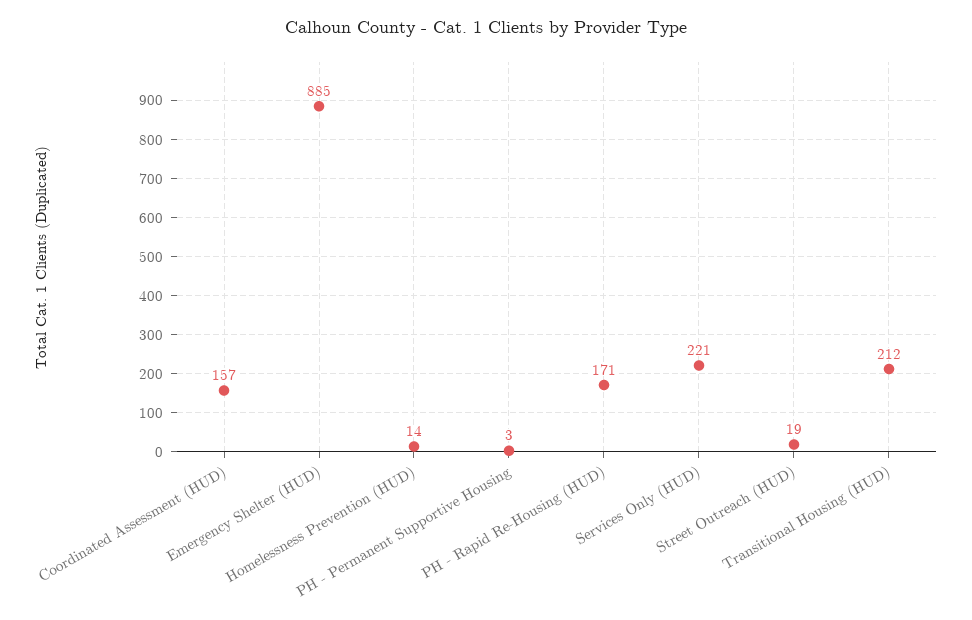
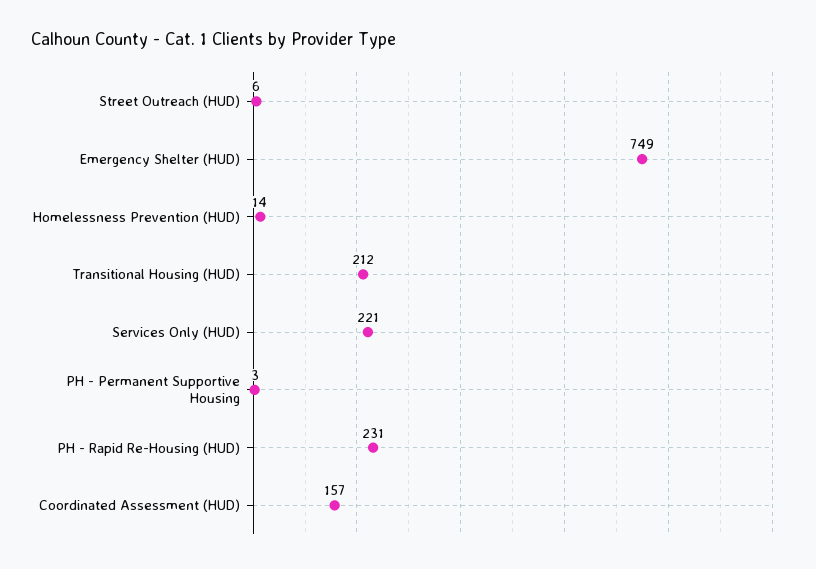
Emergency Shelter (HUD): 885 -> 749
PH - Rapid Re-Housing (HUD): 171 -> 231
Street Outreach (HUD): 19 -> 6

